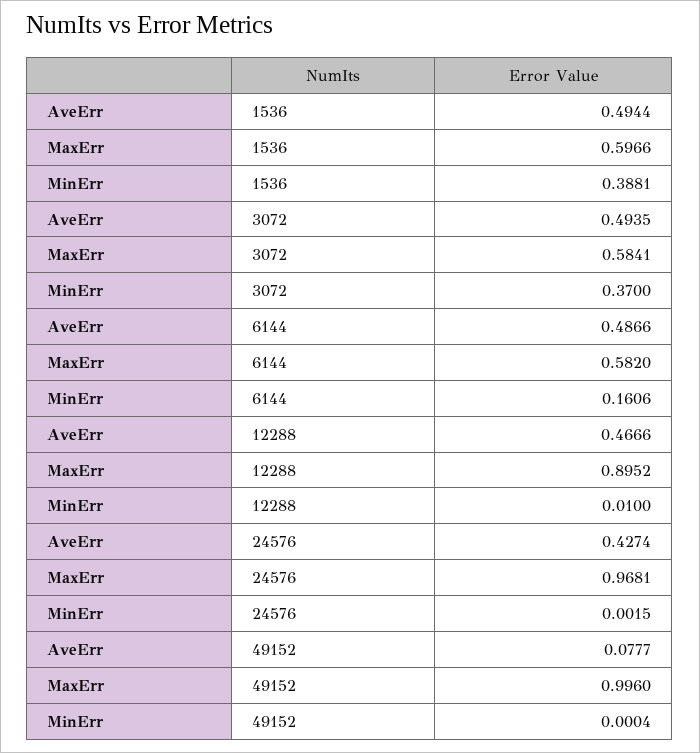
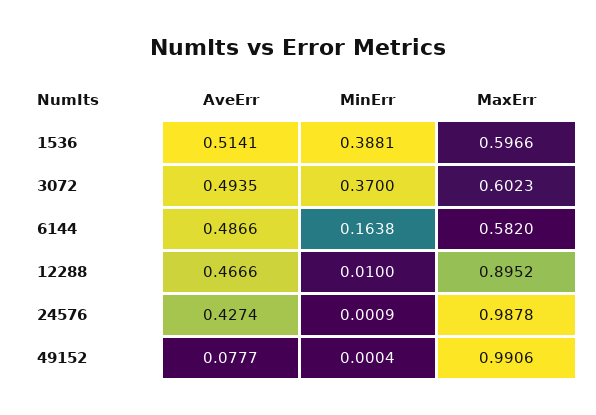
AveErr, 1536: 0.4944 -> 0.5141
MaxErr, 3072: 0.5841 -> 0.6023
MinErr, 6144: 0.1606 -> 0.1638
MaxErr, 24576: 0.9681 -> 0.9878
MinErr, 24576: 0.0015 -> 0.0009
MaxErr, 49152: 0.996 -> 0.9906

